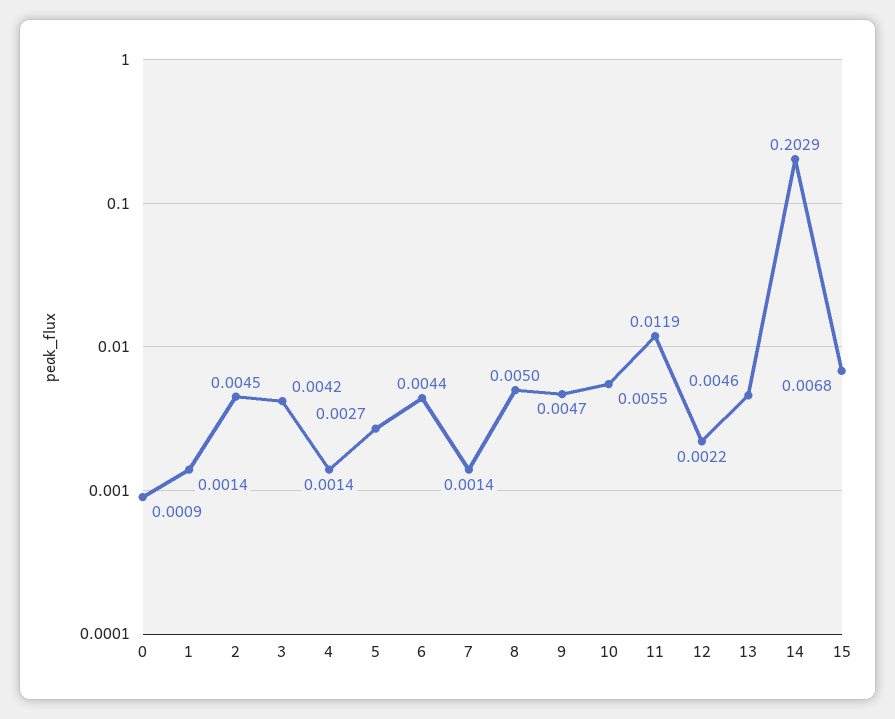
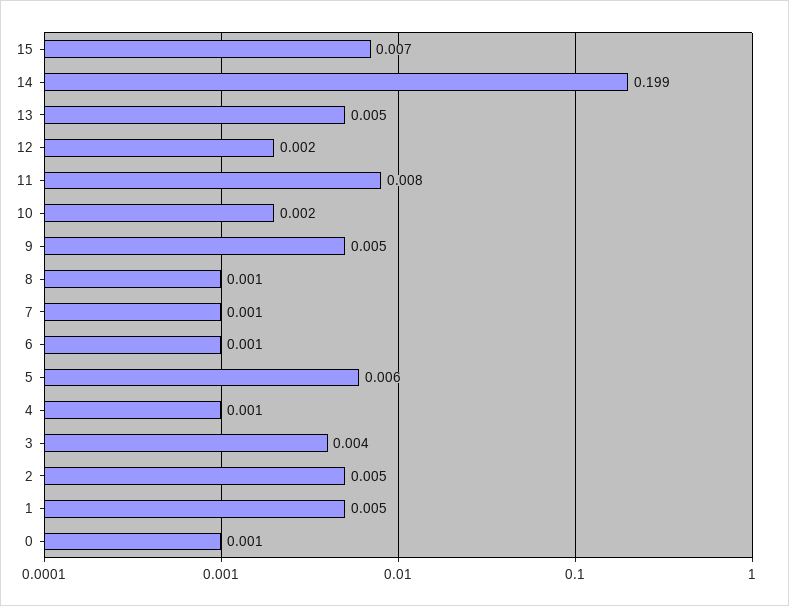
1: 0.0014 -> 0.005
5: 0.0027 -> 0.006
6: 0.0044 -> 0.001
8: 0.005 -> 0.001
10: 0.0055 -> 0.002
11: 0.0119 -> 0.008
14: 0.2029 -> 0.199

